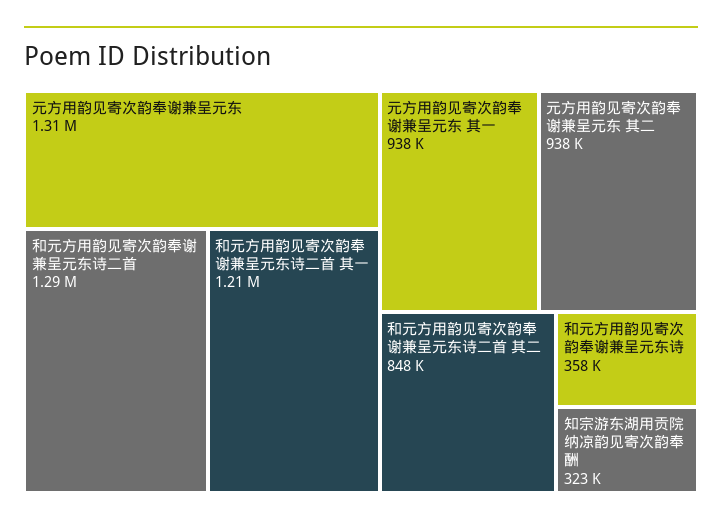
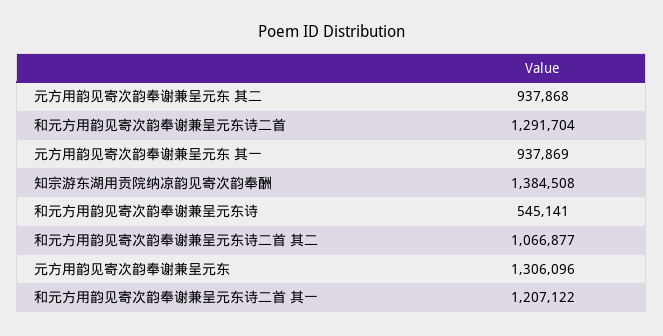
和元方用韵见寄次韵奉谢兼呈元东诗二首 其二: 848000 -> 1066877
和元方用韵见寄次韵奉谢兼呈元东诗: 358000 -> 545141
知宗游东湖用贡院纳凉韵见寄次韵奉酬: 323000 -> 1384508

